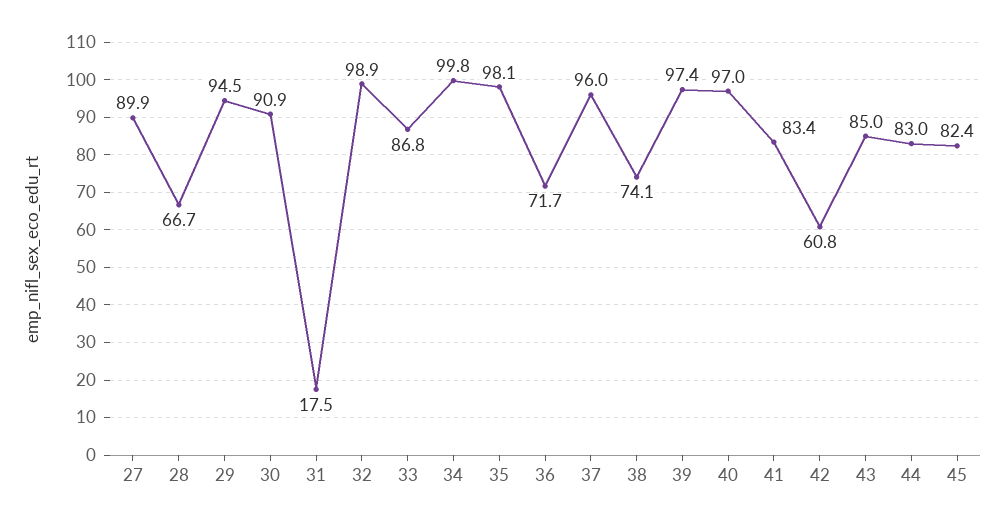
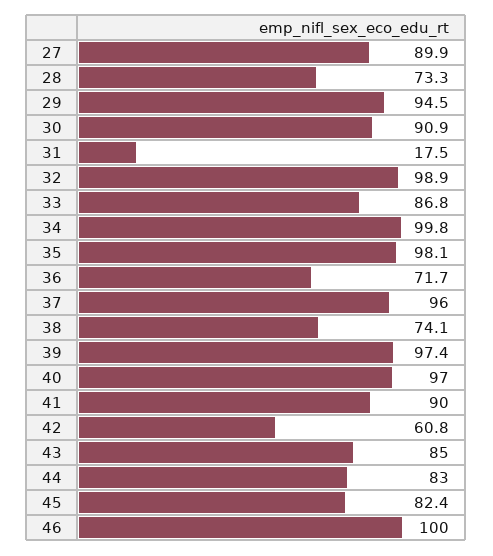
28: 66.7 -> 73.3
41: 83.4 -> 90
46: none -> 100

